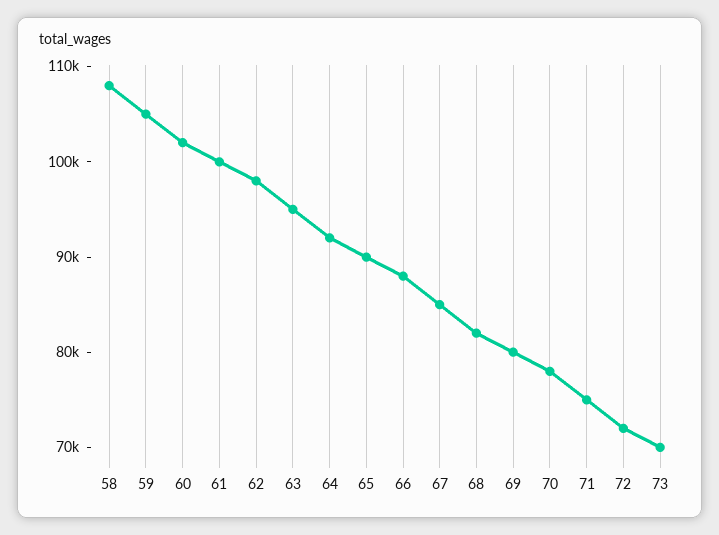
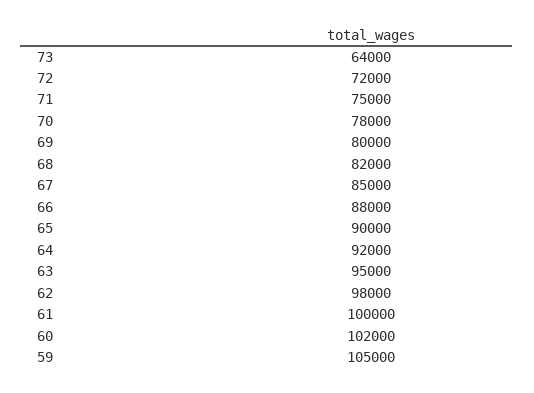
58: 108000 -> none
73: 70000 -> 64000

